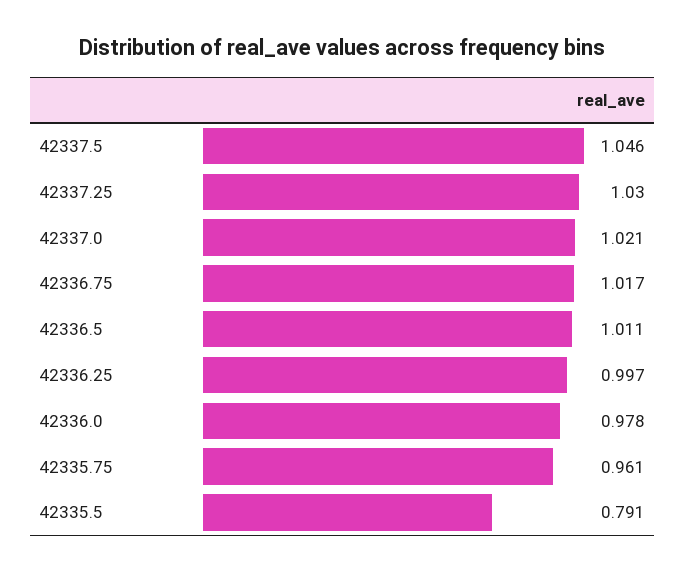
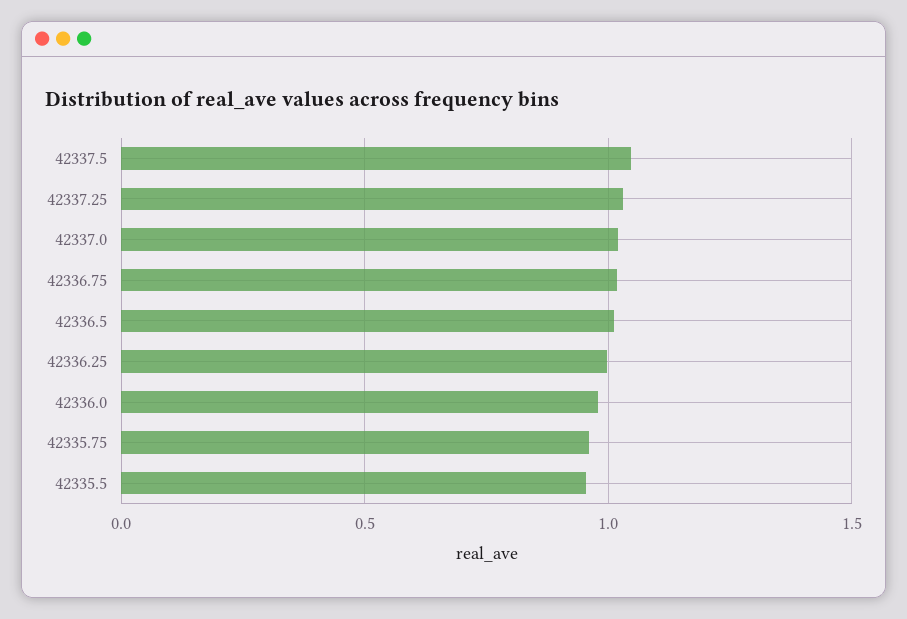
42335.5: 0.791 -> 0.95

